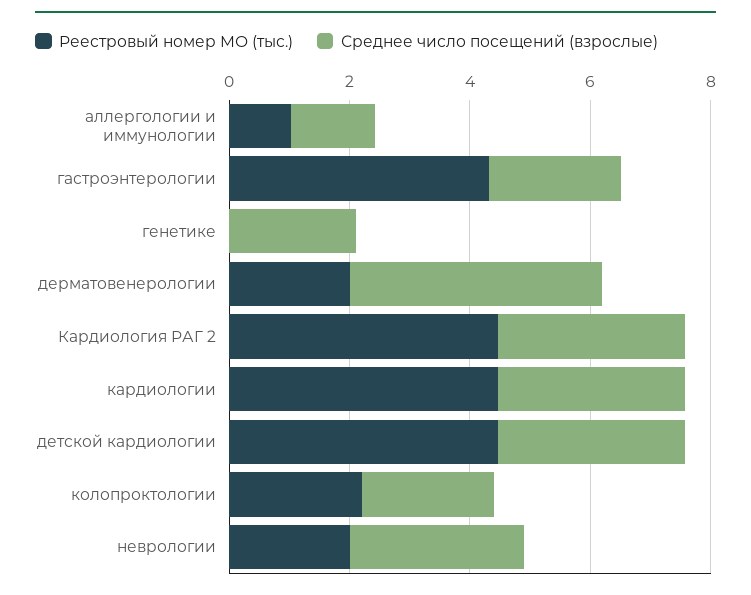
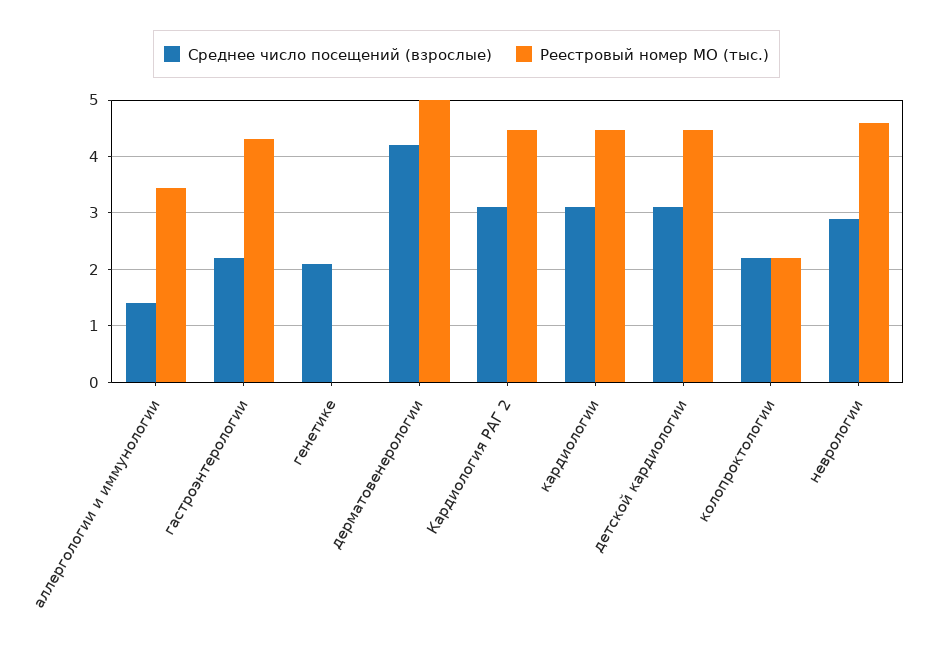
Реестровый номер МО (тыс.), аллергологии и иммунологии: 1 -> 3.4
Реестровый номер МО (тыс.), дерматовенерологии: 2 -> 5
Реестровый номер МО (тыс.), неврологии: 2 -> 4.6

